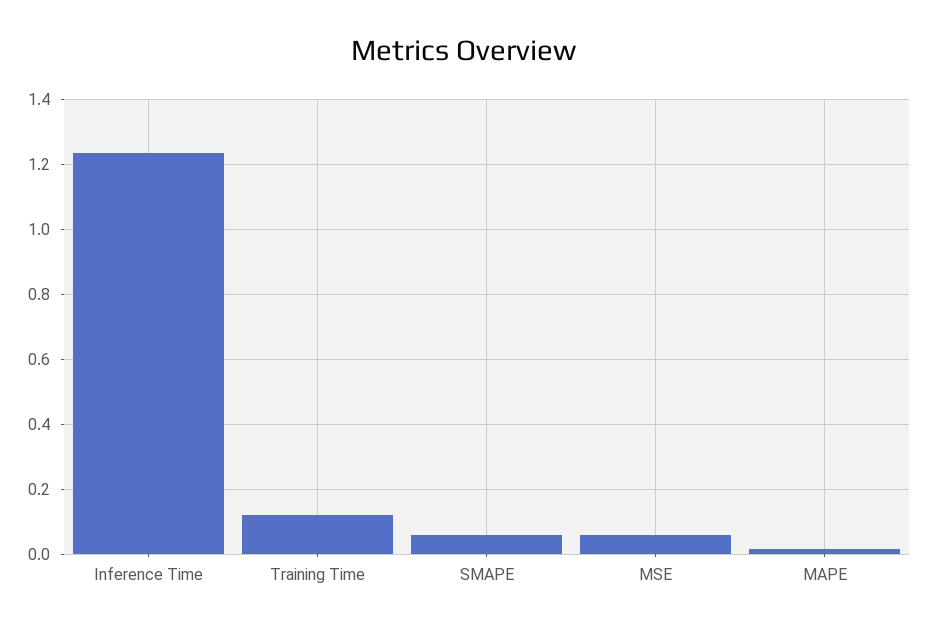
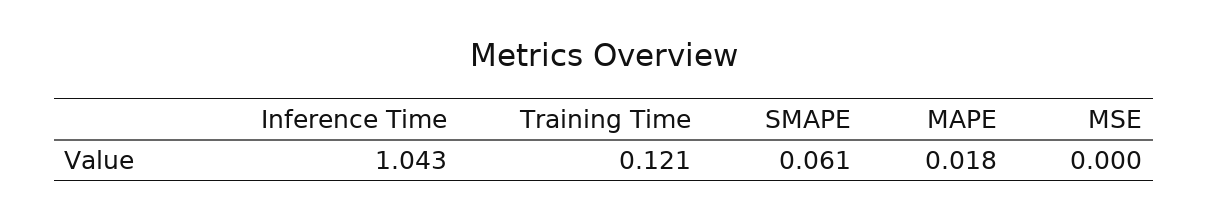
Inference Time: 1.24 -> 1.043
MSE: 0.06 -> 0

